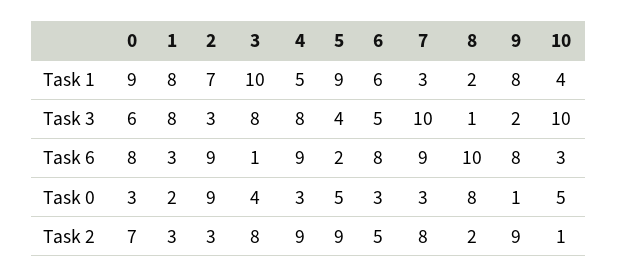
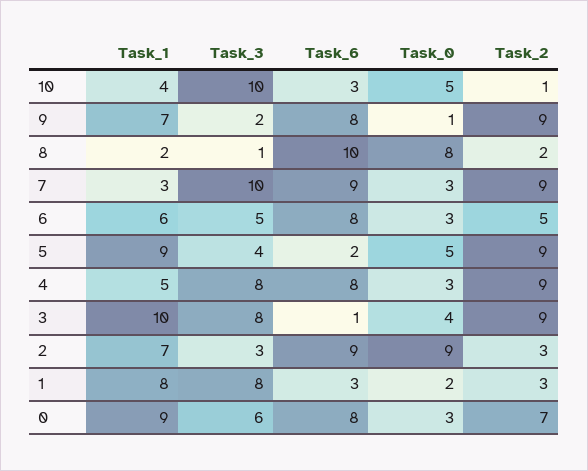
9, Task 1: 8 -> 7
4, Task 6: 9 -> 8
3, Task 2: 8 -> 9
7, Task 2: 8 -> 9

